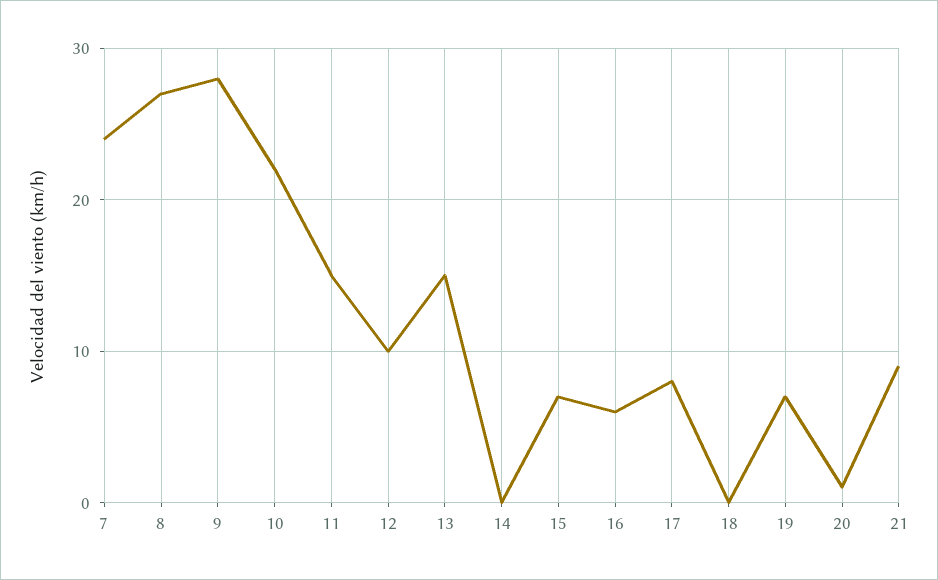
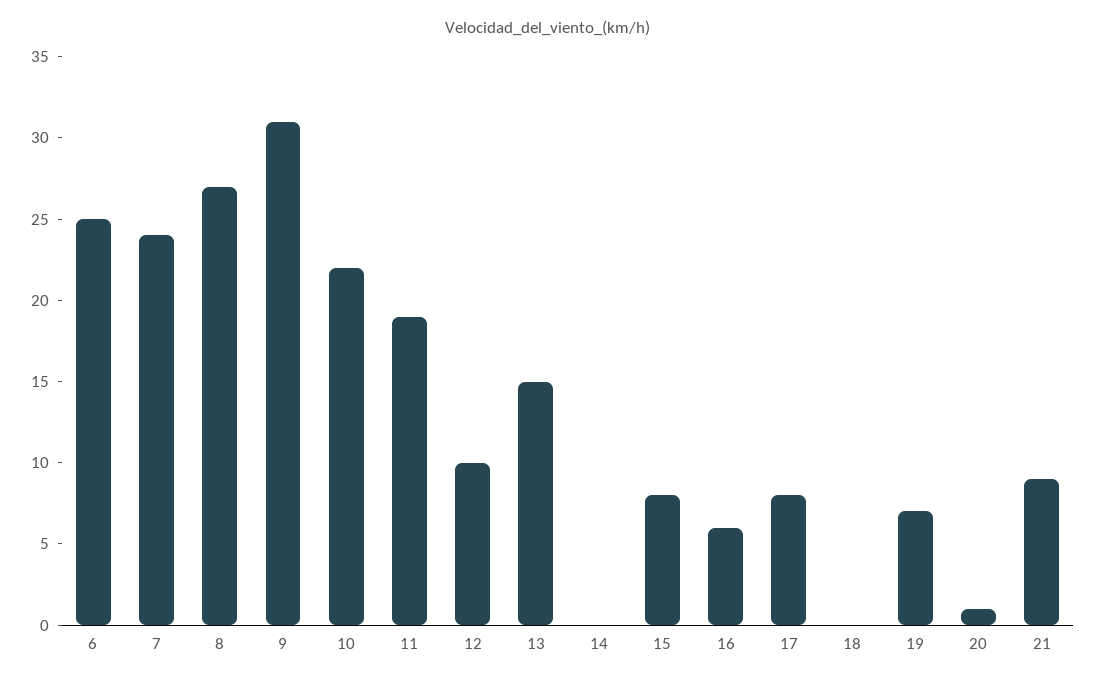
9: 28 -> 31
11: 15 -> 19
15: 7 -> 8
6: none -> 25

